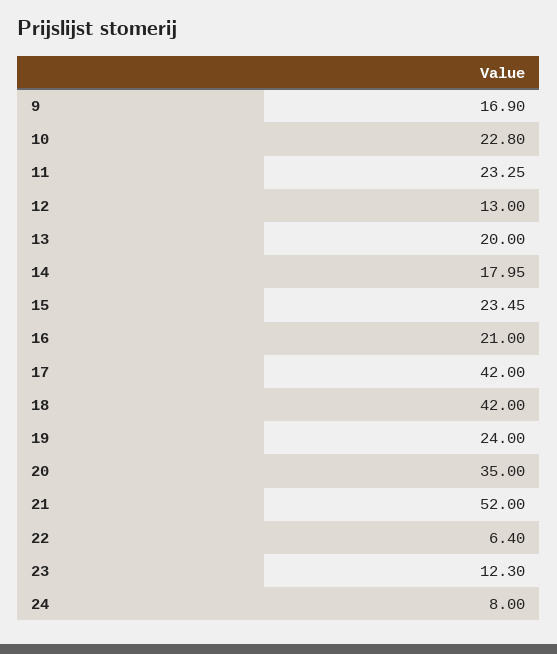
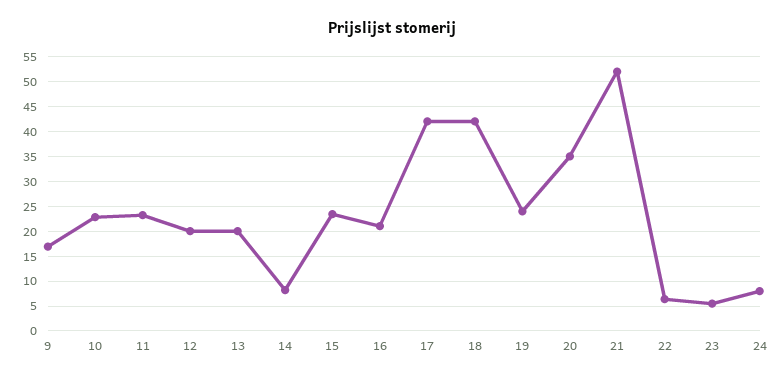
12: 13 -> 20
14: 17.95 -> 7.5
23: 12.3 -> 5

